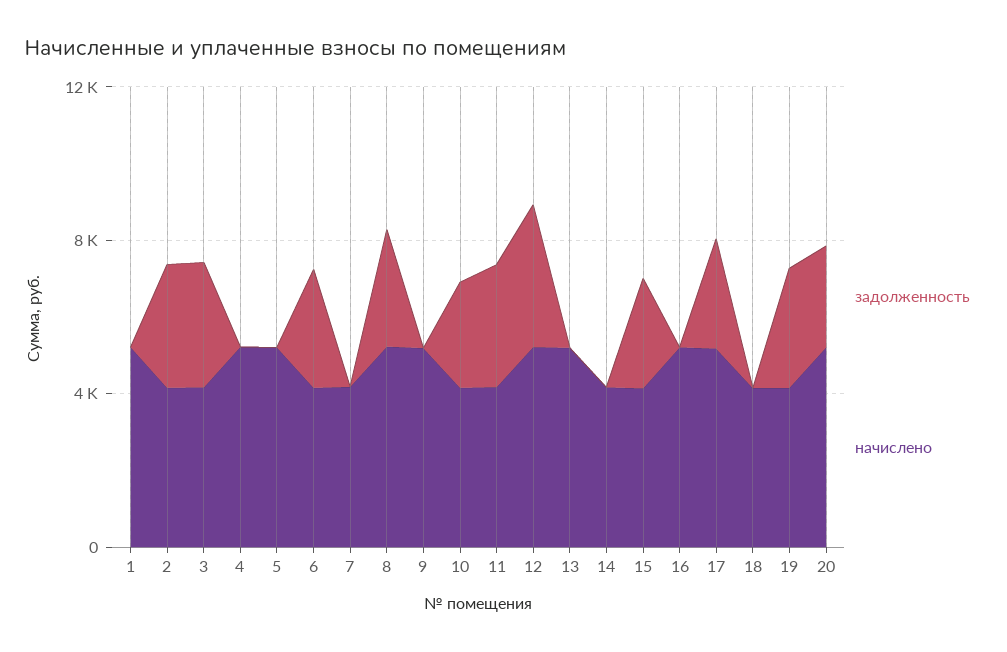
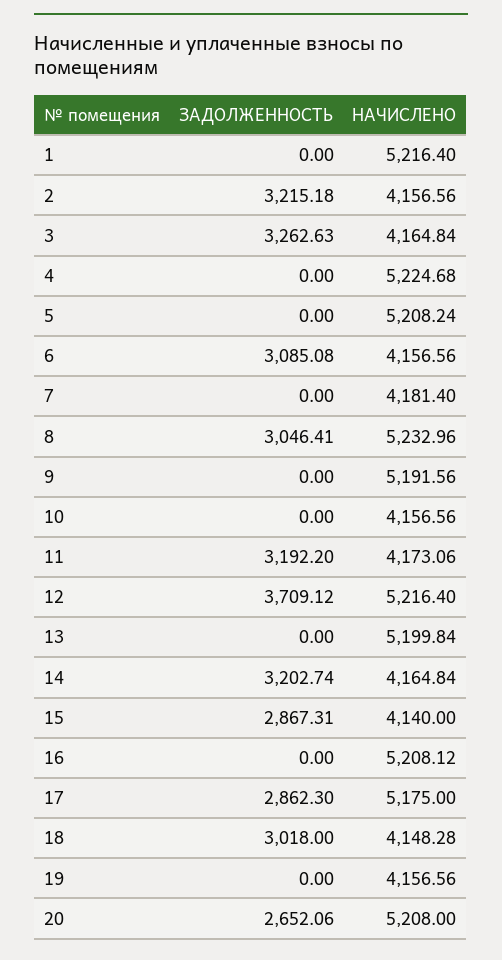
задолженность, 10: 3000 -> 0
задолженность, 14: 0 -> 3202.74
задолженность, 18: 0 -> 3018
задолженность, 19: 3000 -> 0

